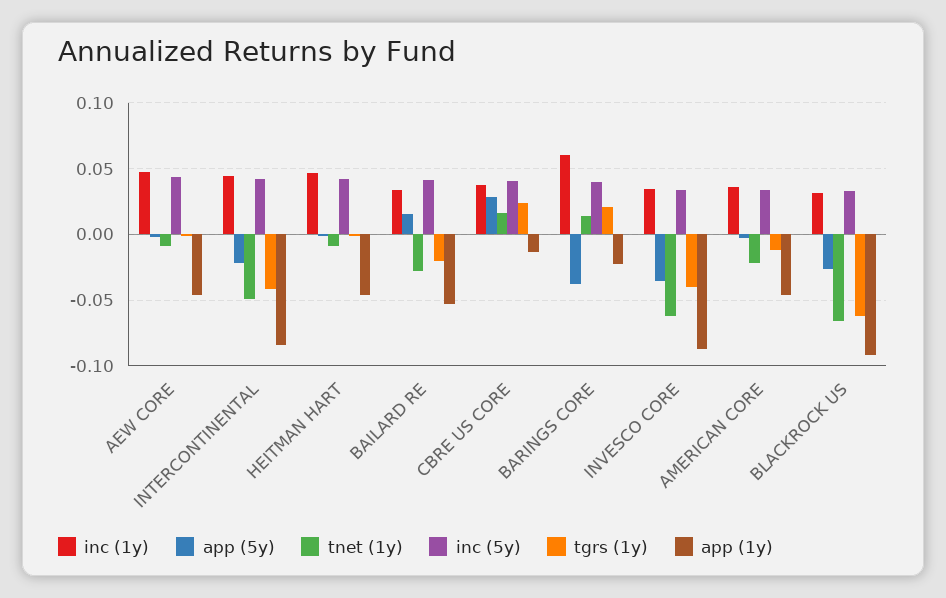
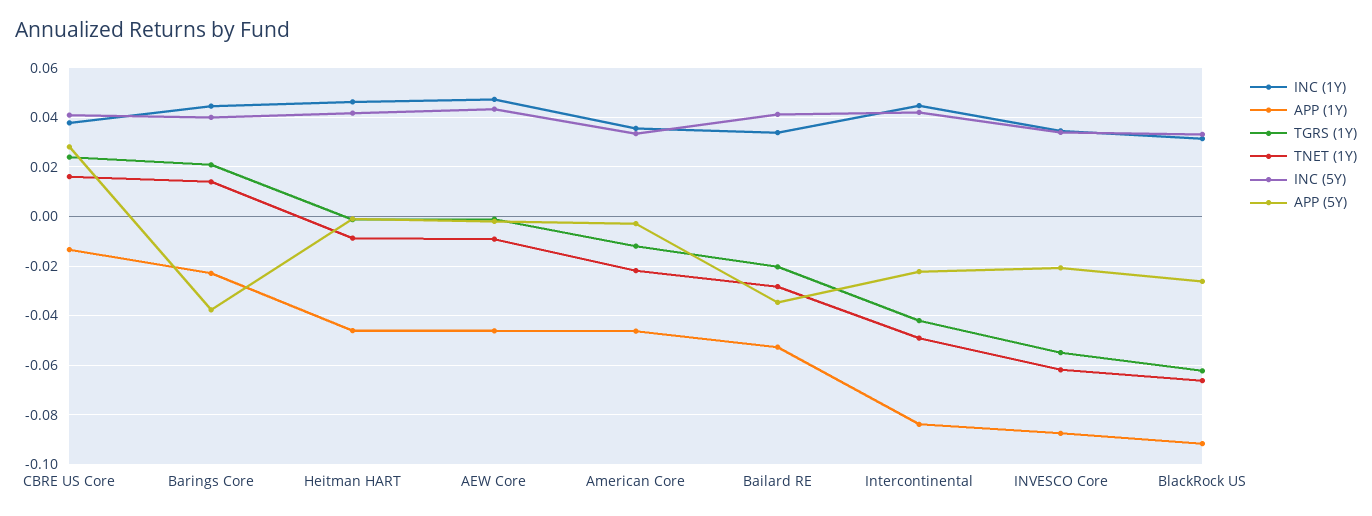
app (5y), BAILARD RE: 0.015 -> -0.035
inc (1y), BARINGS CORE: 0.06 -> 0.045
app (5y), INVESCO CORE: -0.035 -> -0.02
tgrs (1y), INVESCO CORE: -0.04 -> -0.055

